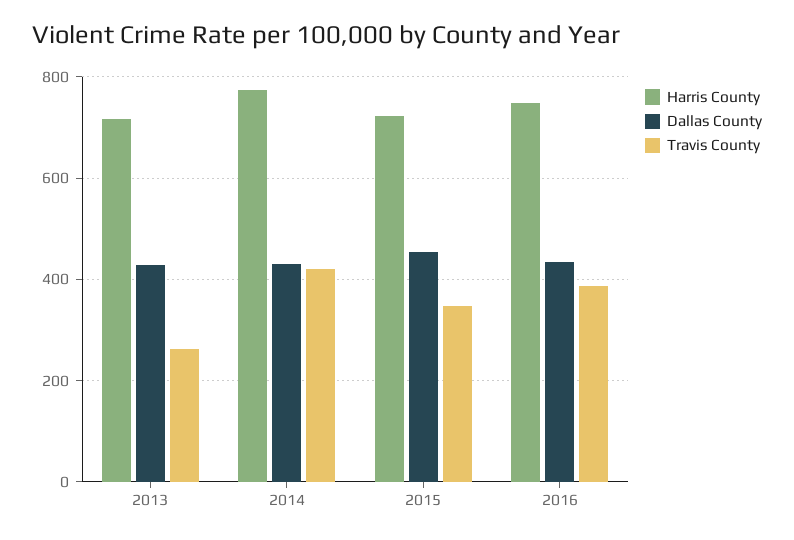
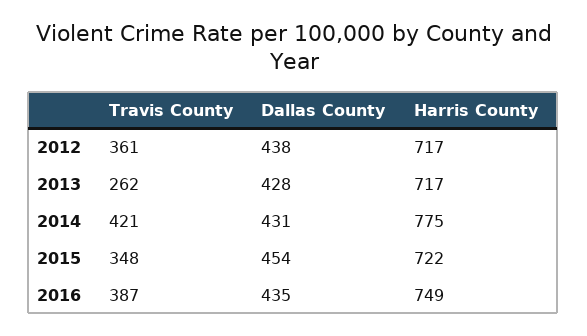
Travis County, 2012: none -> 361
Dallas County, 2012: none -> 438
Harris County, 2012: none -> 717

